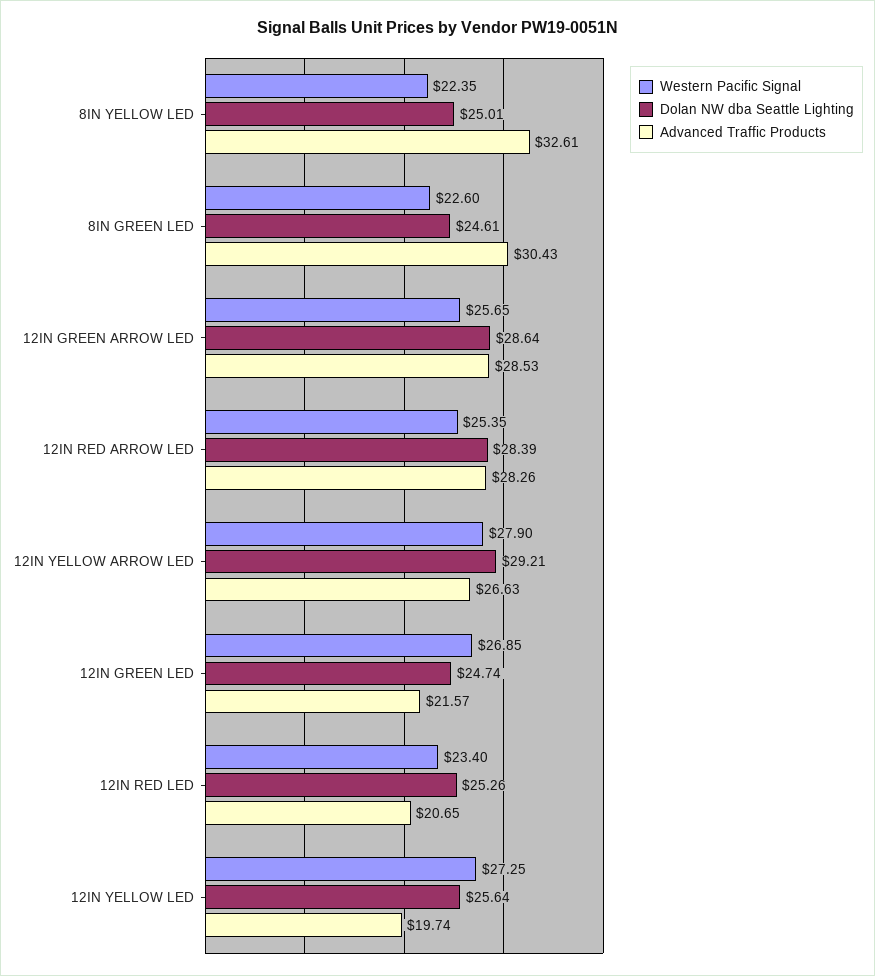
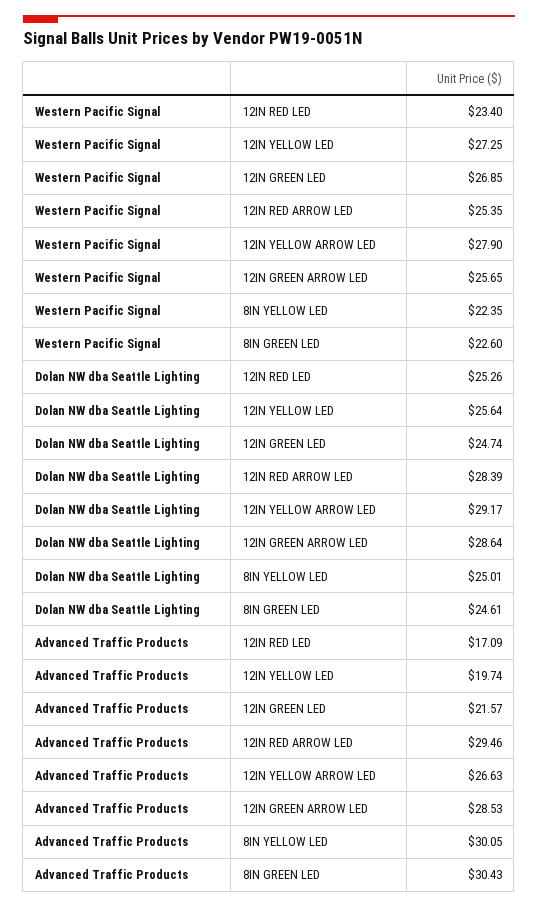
Advanced Traffic Products, 8IN YELLOW LED: 32.61 -> 30.05
Advanced Traffic Products, 12IN RED ARROW LED: 28.26 -> 29.46
Dolan NW dba Seattle Lighting, 12IN YELLOW ARROW LED: 29.21 -> 29.17
Advanced Traffic Products, 12IN RED LED: 20.65 -> 17.09

